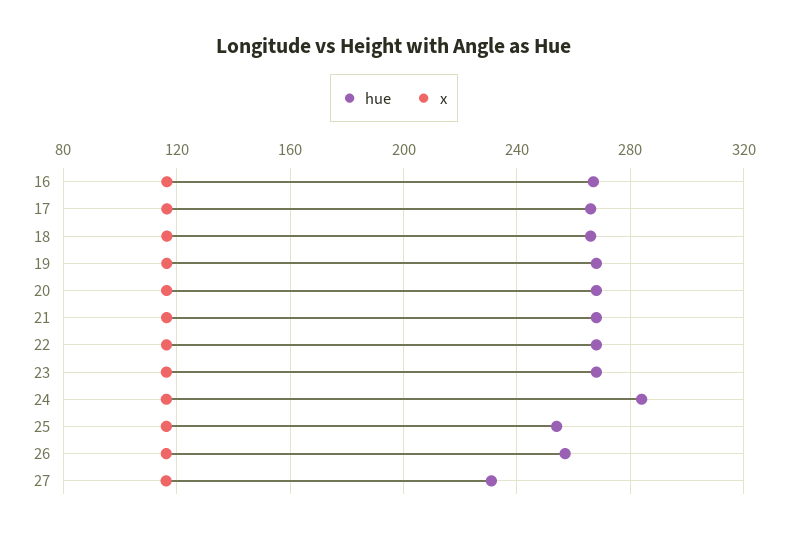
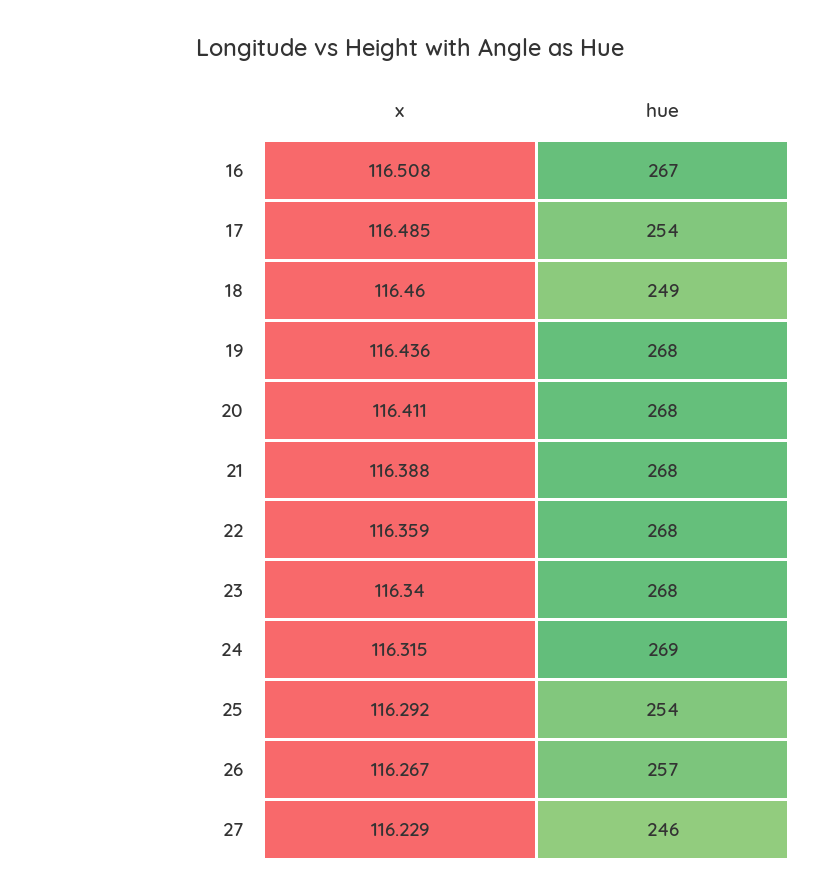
hue, 17: 265 -> 254
hue, 18: 265 -> 249
hue, 24: 285 -> 269
hue, 27: 230 -> 246

